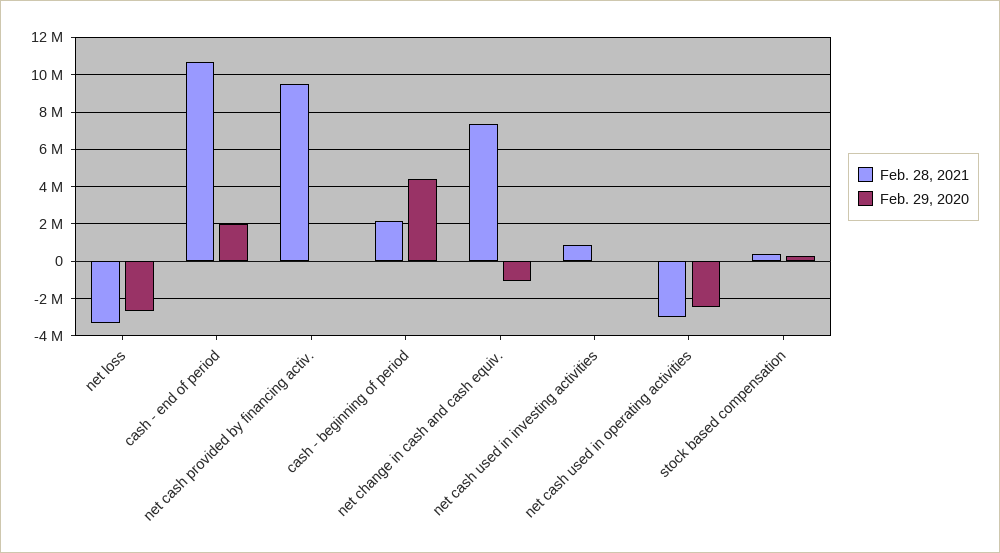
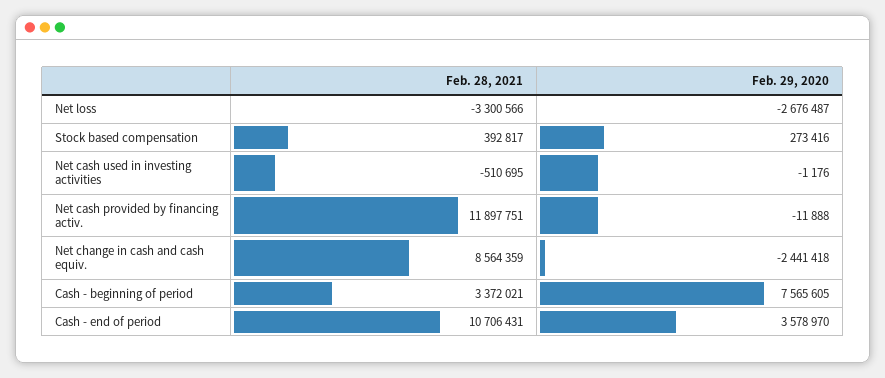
Feb. 29, 2020, cash - end of period: 2000000 -> 3578970
Feb. 28, 2021, net cash provided by financing activ.: 9500000 -> 11897751
Feb. 28, 2021, cash - beginning of period: 2000000 -> 3372021
Feb. 29, 2020, cash - beginning of period: 4500000 -> 7565605
Feb. 28, 2021, net change in cash and cash equiv.: 7500000 -> 8564359
Feb. 29, 2020, net change in cash and cash equiv.: -1000000 -> -2441418
Feb. 28, 2021, net cash used in investing activities: 1000000 -> -510695
Feb. 28, 2021, net cash used in operating activities: -3000000 -> none
Feb. 29, 2020, net cash used in operating activities: -2500000 -> none

